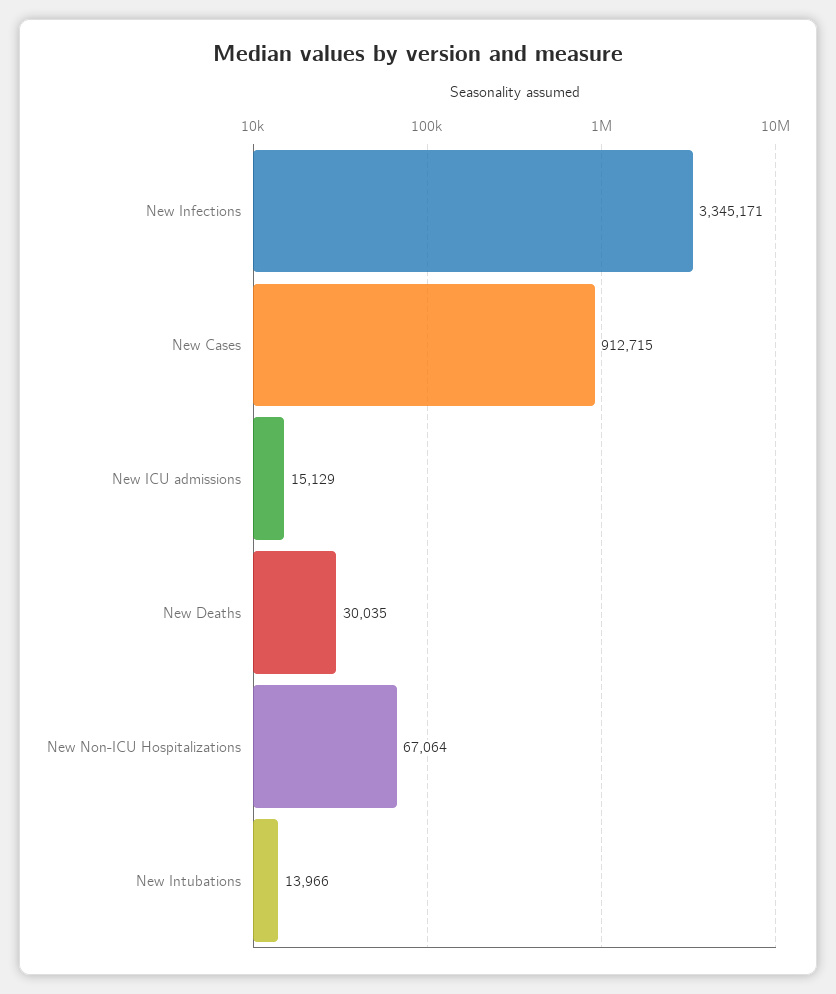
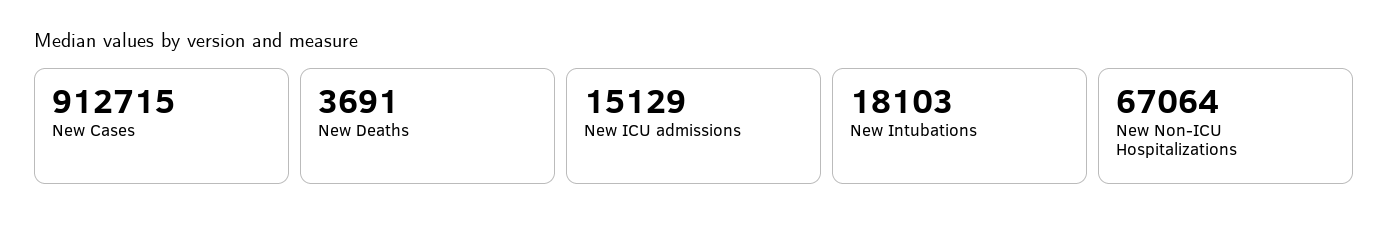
New Infections: 3345171 -> none
New Deaths: 30035 -> 3691
New Intubations: 13966 -> 18103

